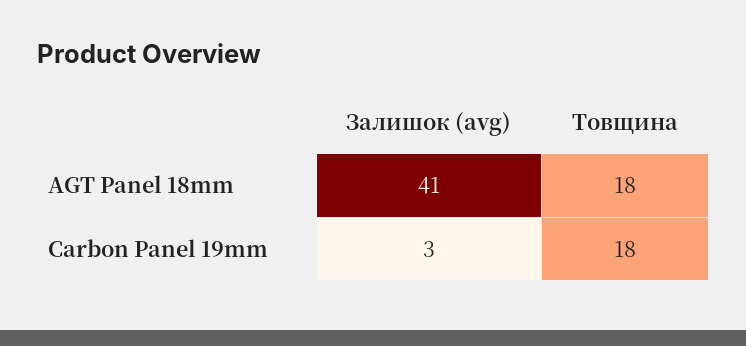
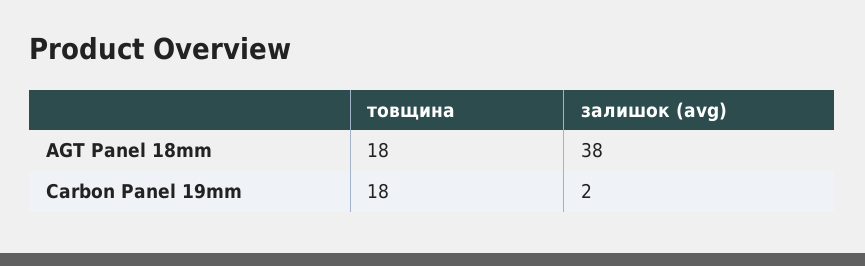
Залишок (avg), AGT Panel 18mm: 41 -> 38
Залишок (avg), Carbon Panel 19mm: 3 -> 2

